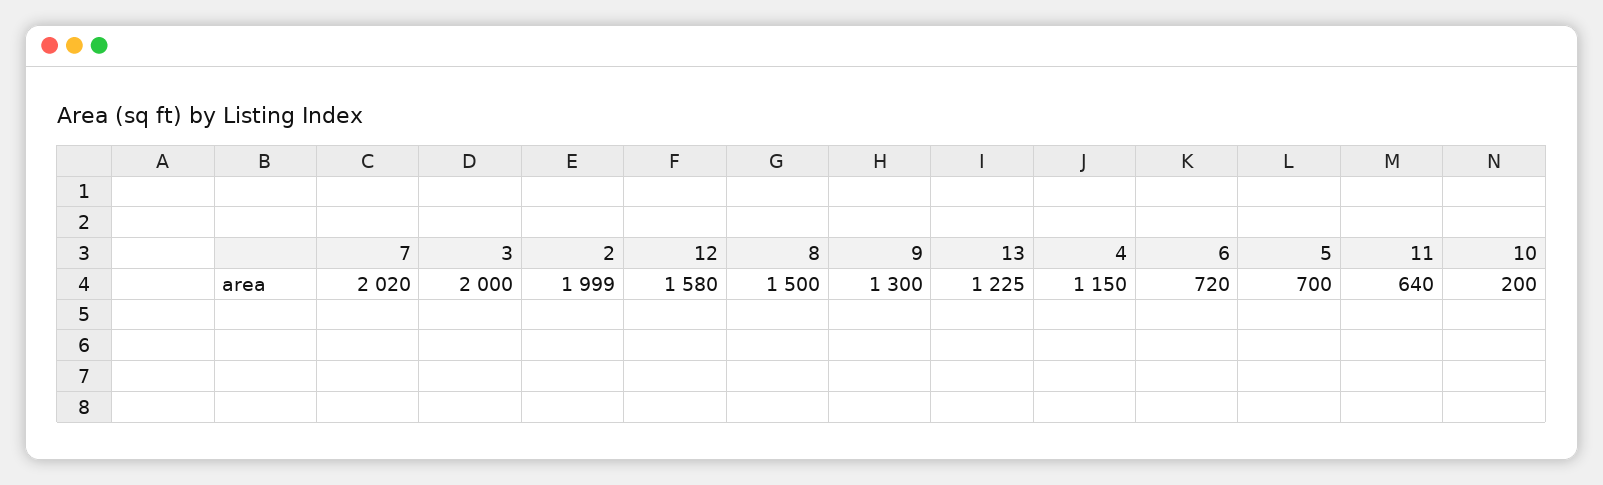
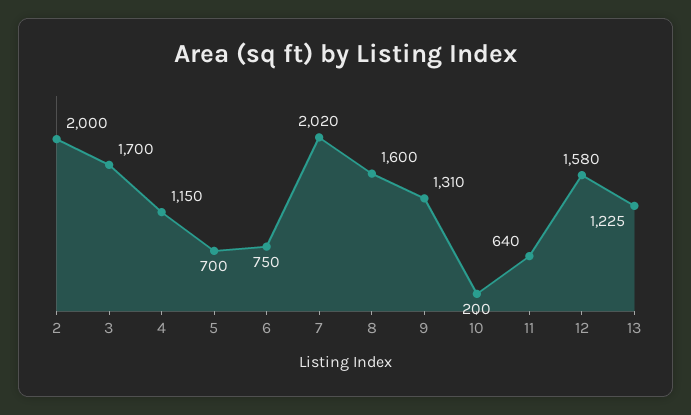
3: 2000 -> 1700
2: 1999 -> 2000
8: 1500 -> 1600
9: 1300 -> 1310
6: 720 -> 750

